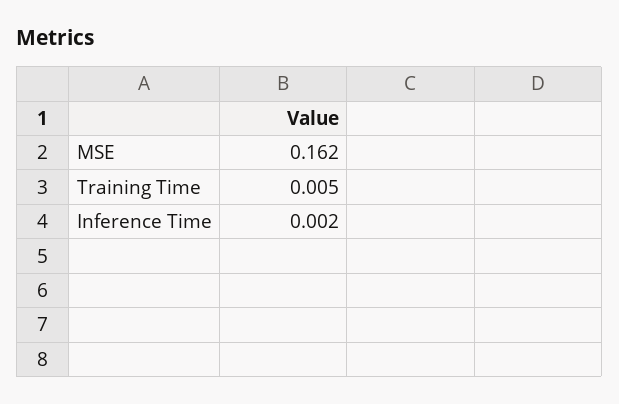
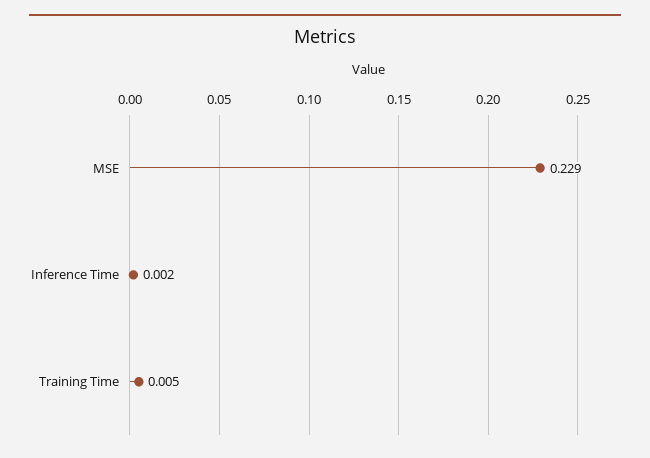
MSE: 0.162 -> 0.229

